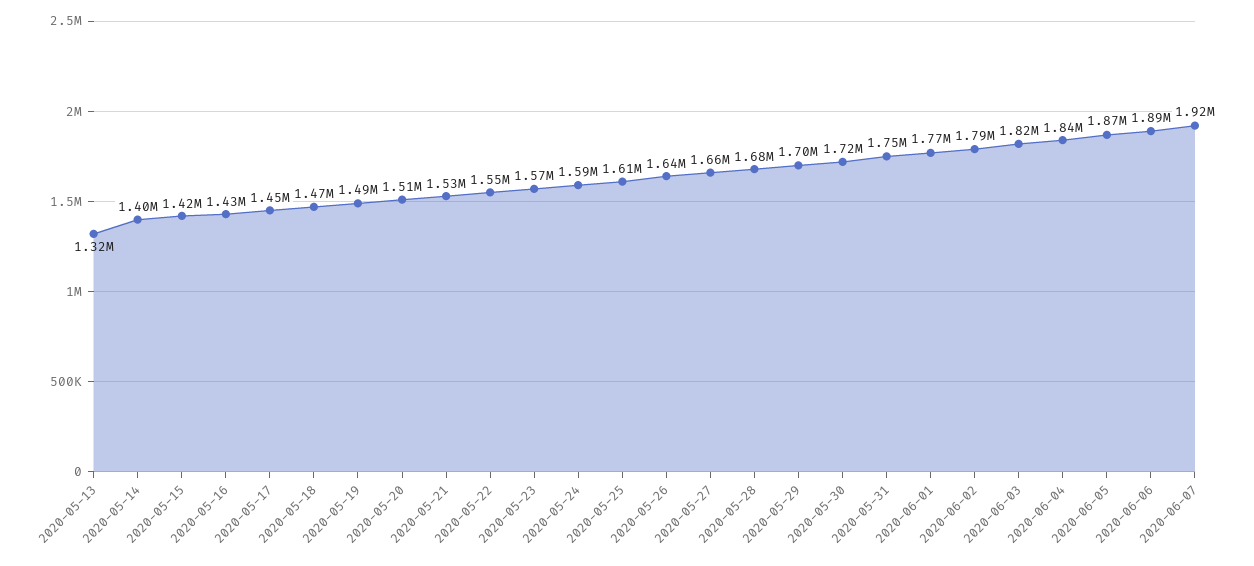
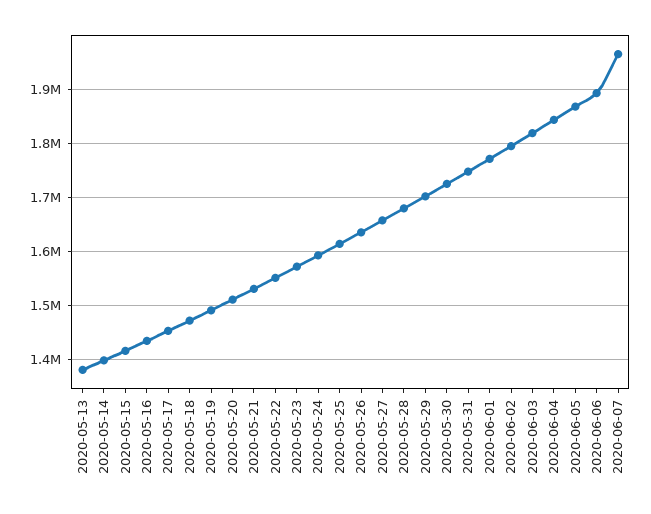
2020-05-13: 1320000 -> 1380000
2020-06-07: 1920000 -> 1960000

